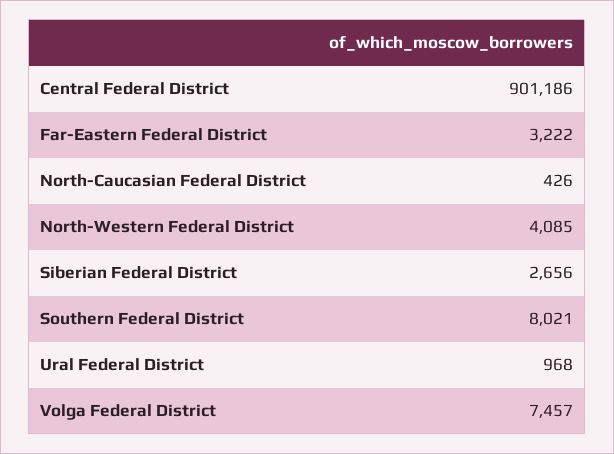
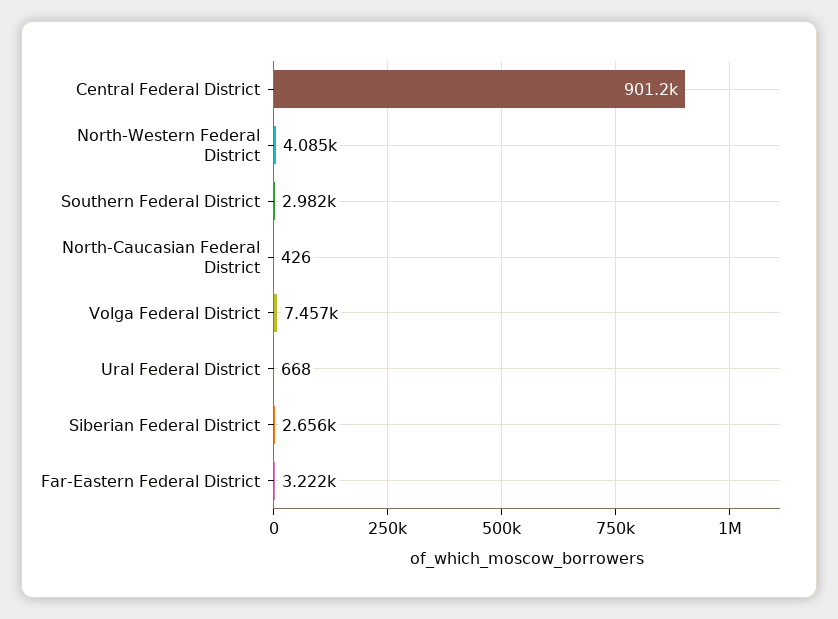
Southern Federal District: 8021 -> 2982
Ural Federal District: 968 -> 668

